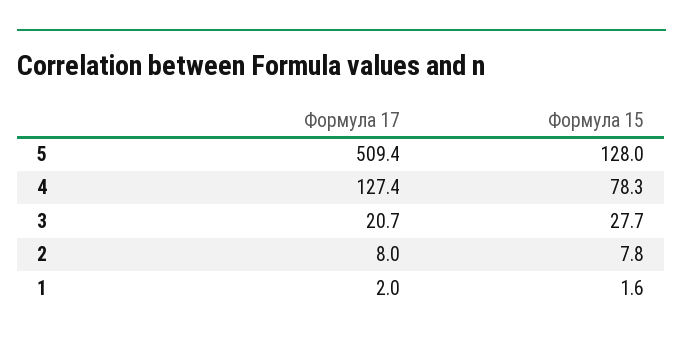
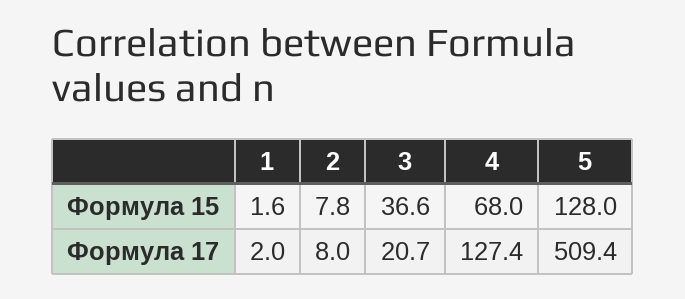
Формула 15, 4: 78.3 -> 68
Формула 15, 3: 27.7 -> 36.6

